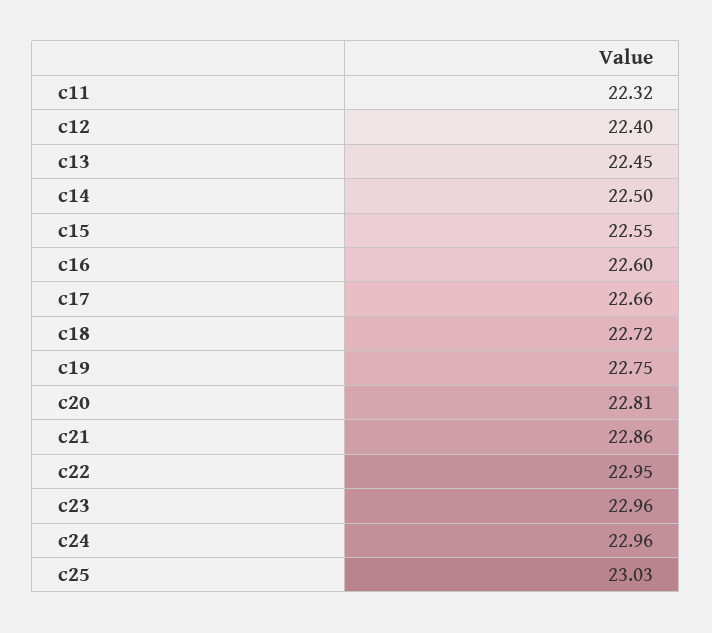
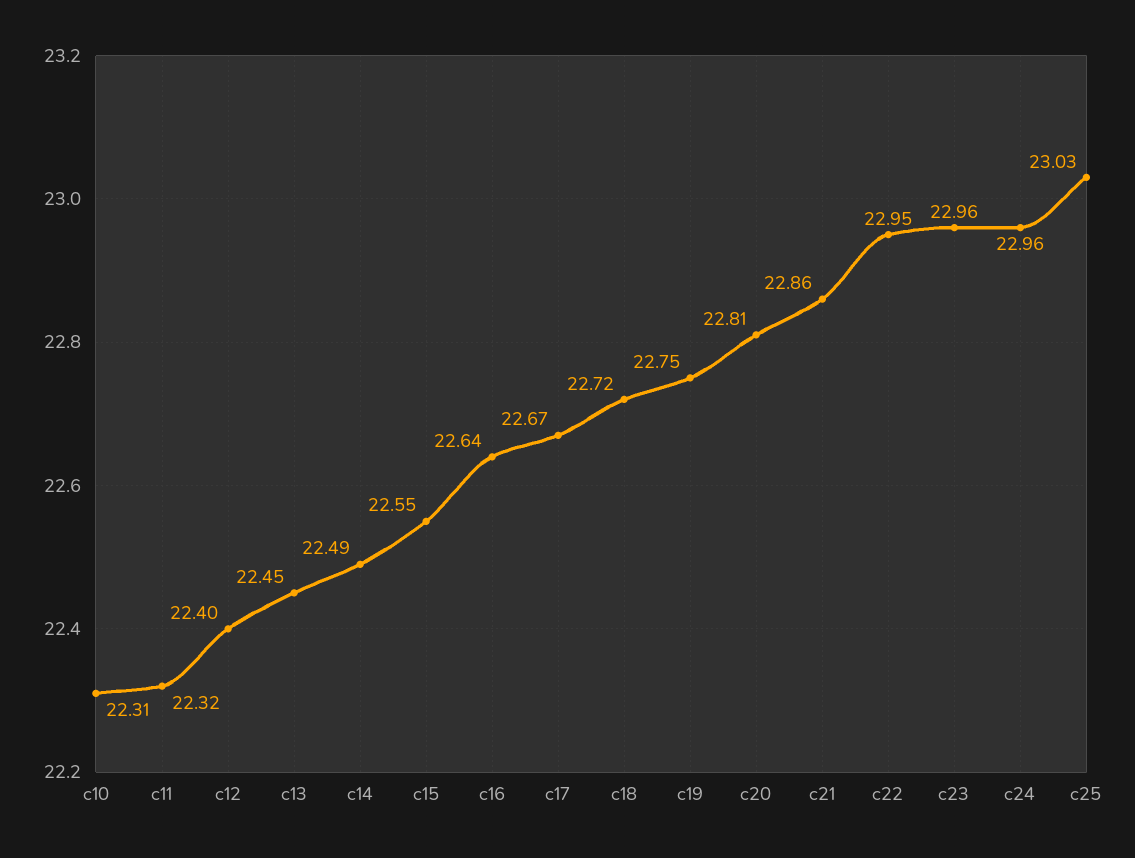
c14: 22.5 -> 22.49
c16: 22.6 -> 22.64
c17: 22.66 -> 22.67
c10: none -> 22.31

